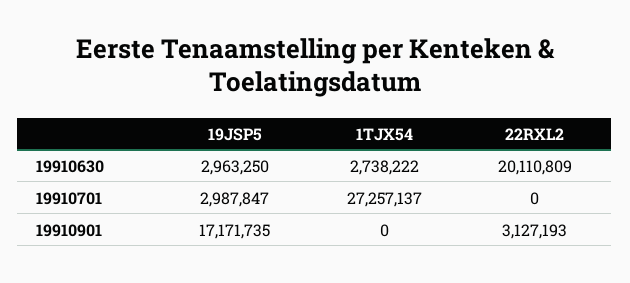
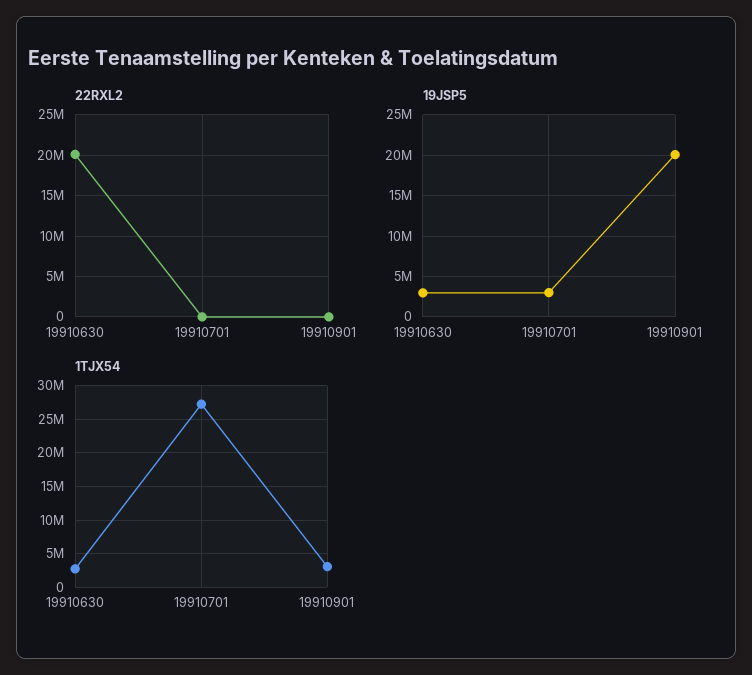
19JSP5, 19910901: 17171735 -> 20000000
1TJX54, 19910901: 0 -> 3000000
22RXL2, 19910901: 3127193 -> 0

